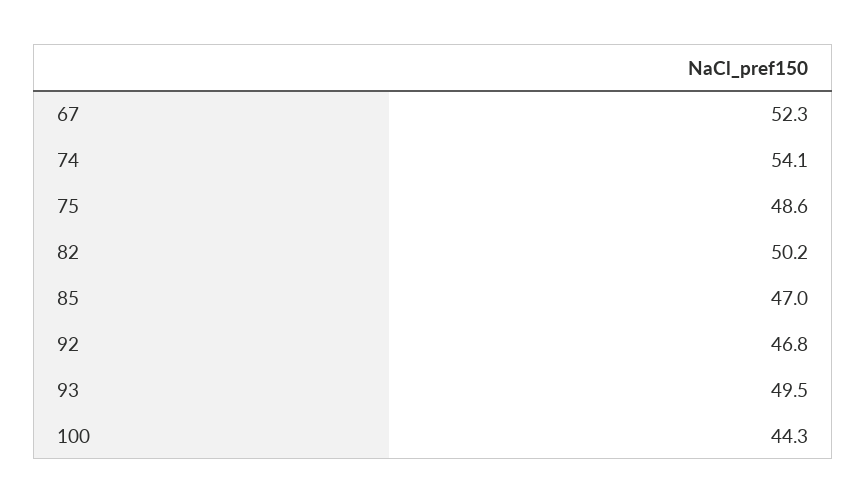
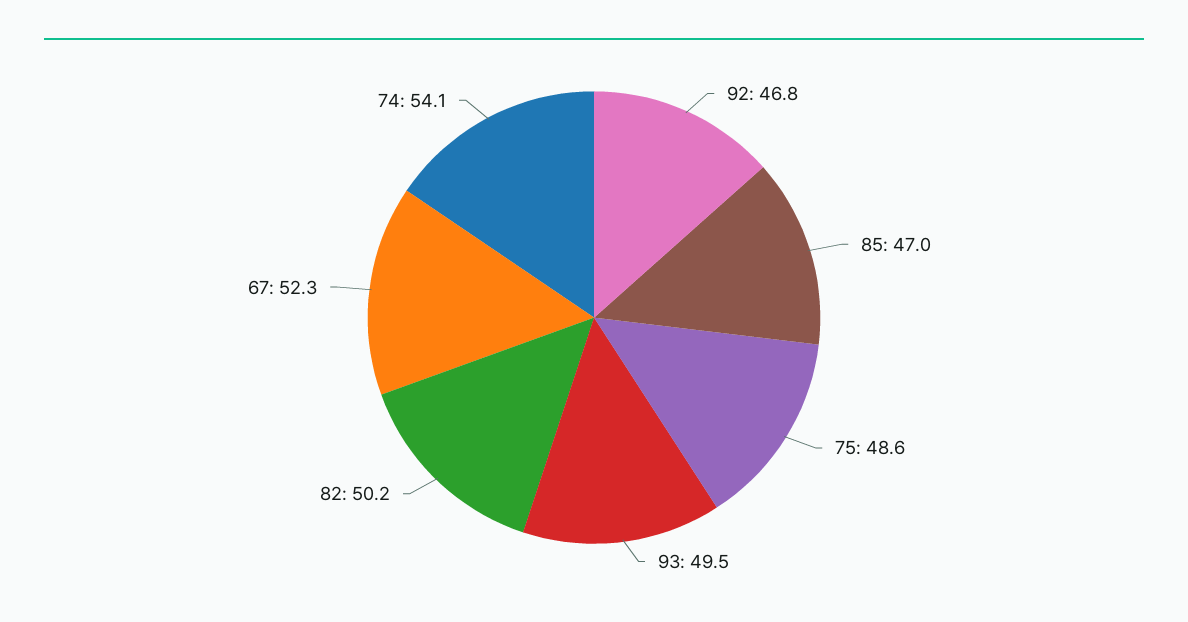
100: 44.3 -> none

